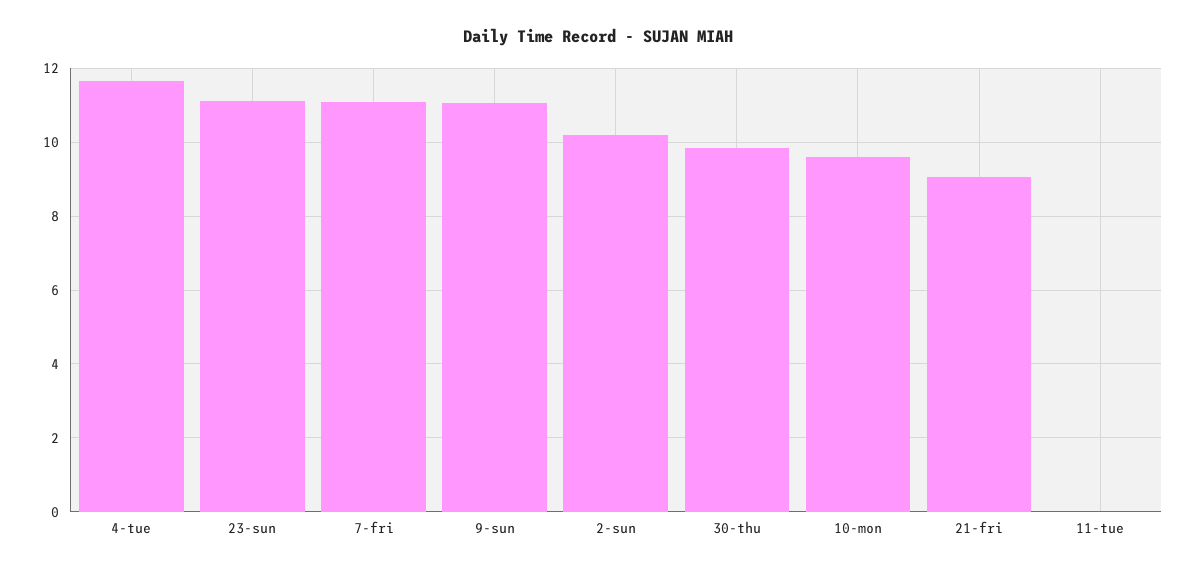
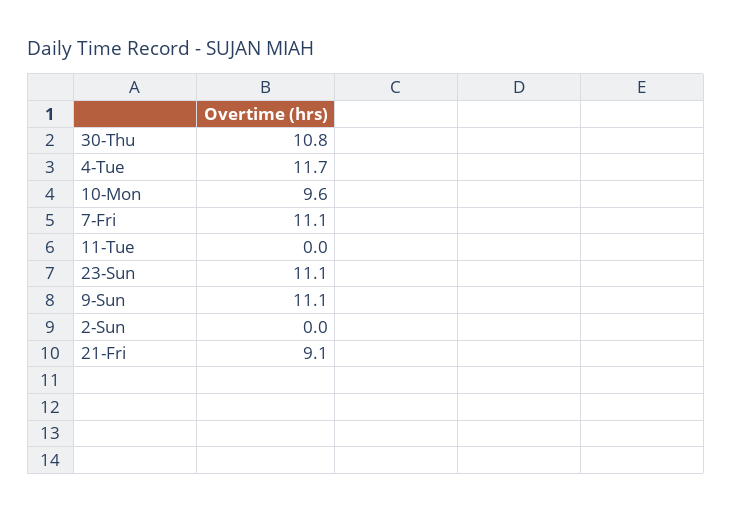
2-sun: 10.2 -> 0
30-thu: 9.8 -> 10.8

